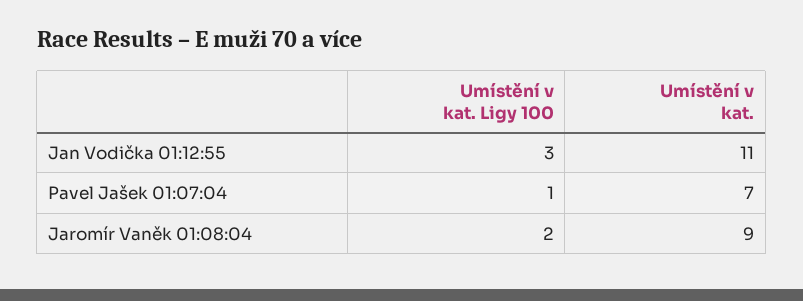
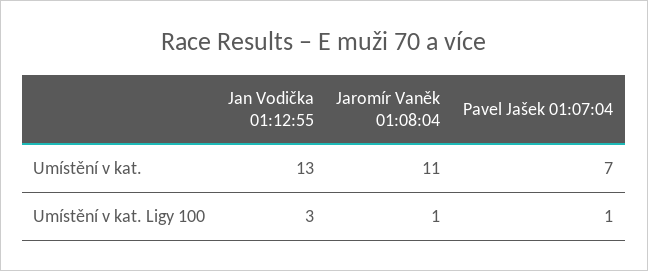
Umístění v kat., Jan Vodička 01:12:55: 11 -> 13
Umístění v kat. Ligy 100, Jaromír Vaněk 01:08:04: 2 -> 1
Umístění v kat., Jaromír Vaněk 01:08:04: 9 -> 11

